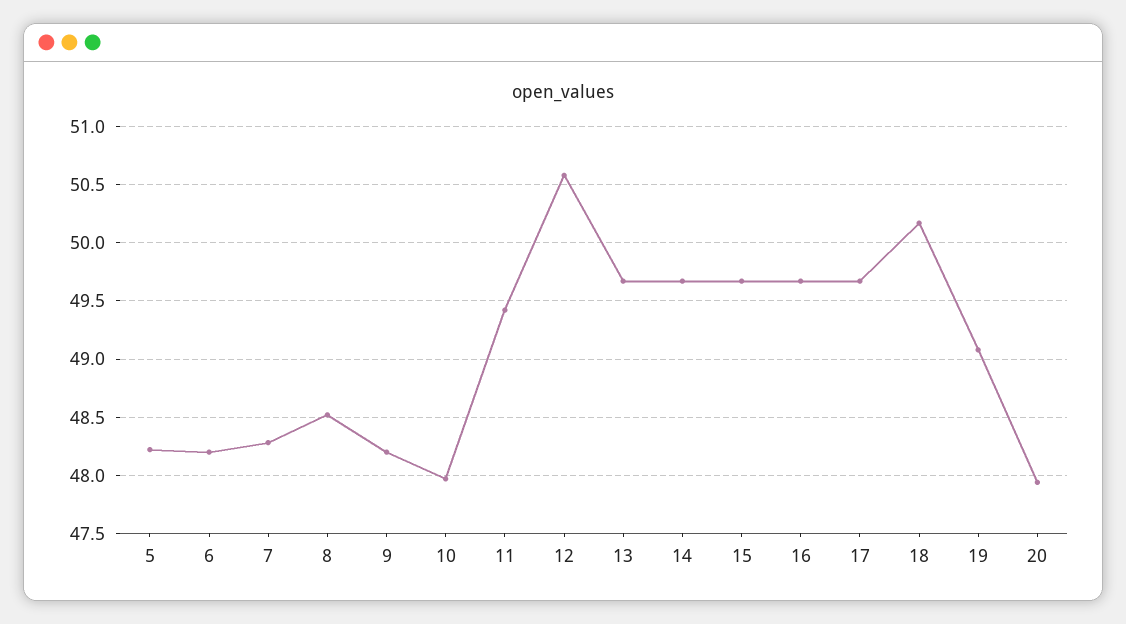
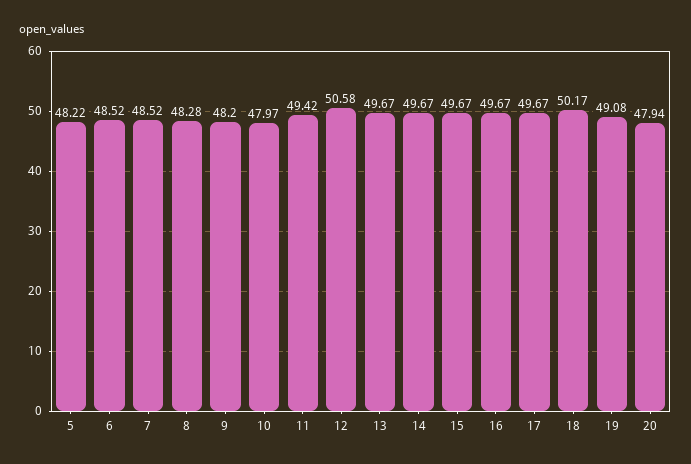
6: 48.2 -> 48.52
7: 48.3 -> 48.52
8: 48.5 -> 48.28

